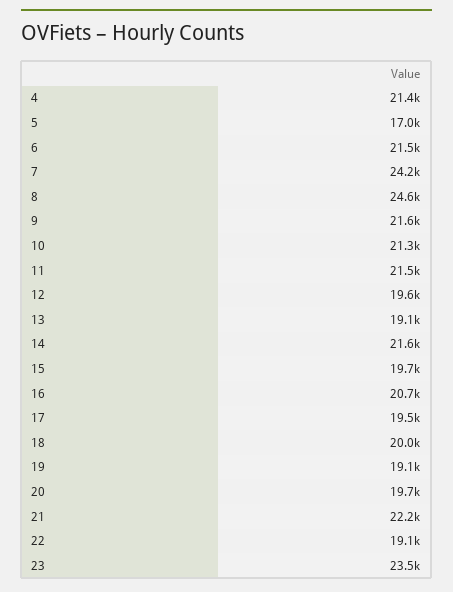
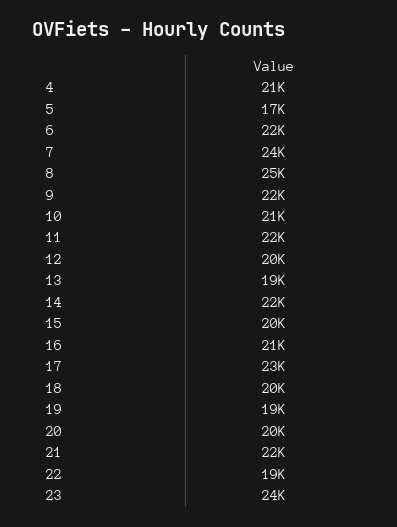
17: 19500 -> 23000

